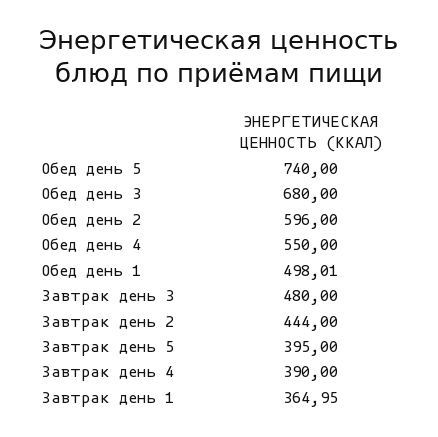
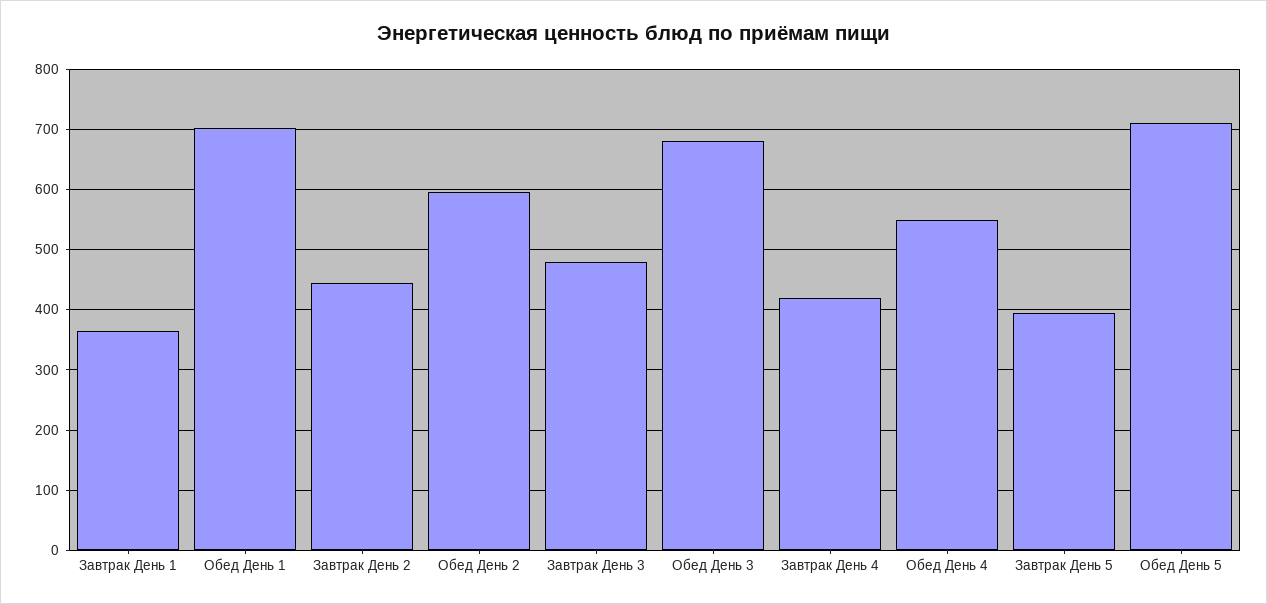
Обед день 5: 740 -> 710
Обед день 1: 498.01 -> 700
Завтрак день 4: 390 -> 420

